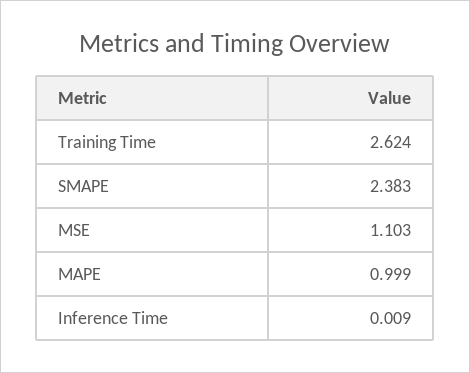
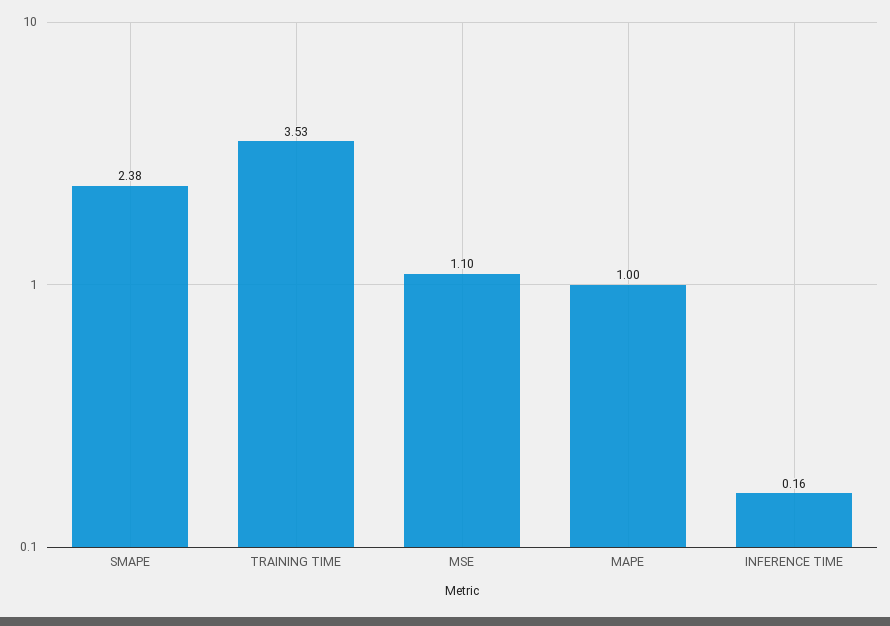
Training Time: 2.624 -> 3.53
Inference Time: 0.009 -> 0.16

